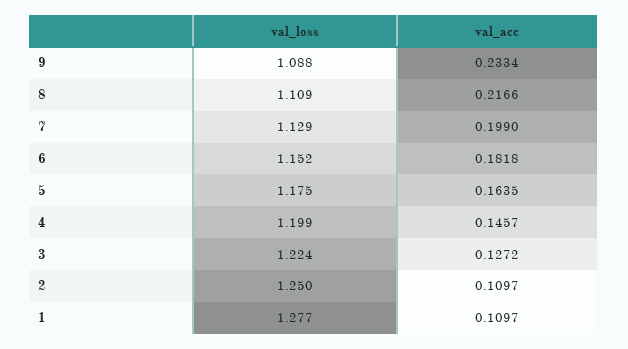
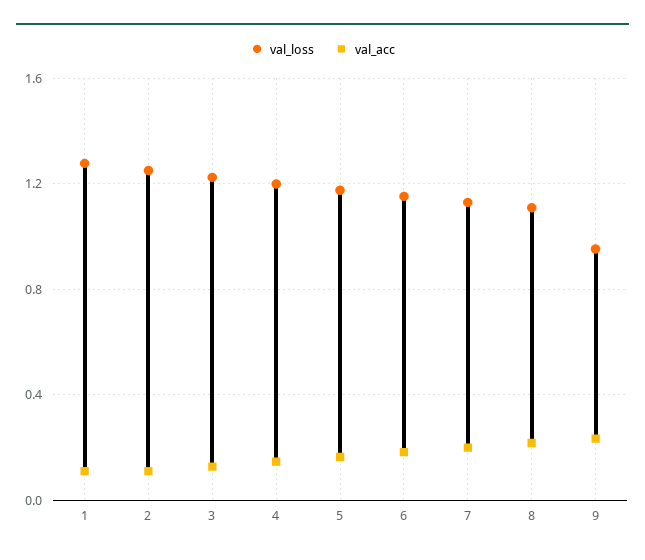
val_loss, 9: 1.088 -> 0.95

